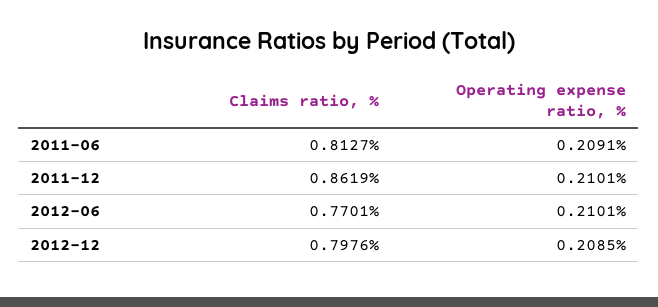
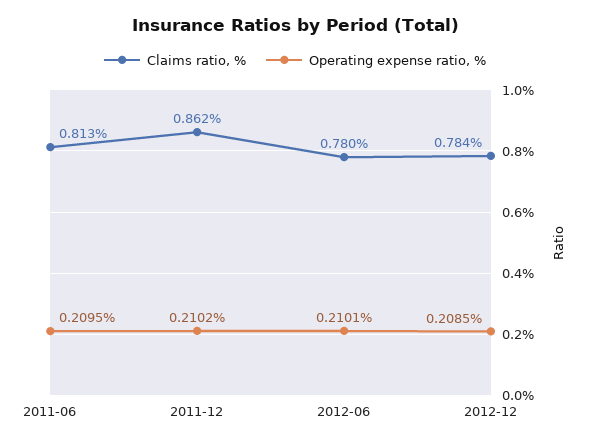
Operating expense ratio, %, 2011-06: 0.2091 -> 0.2095
Operating expense ratio, %, 2011-12: 0.2101 -> 0.2102
Claims ratio, %, 2012-06: 0.7701 -> 0.78
Claims ratio, %, 2012-12: 0.7976 -> 0.784

